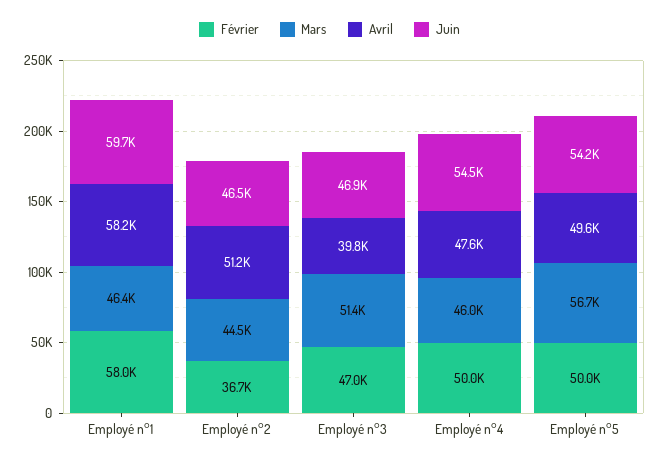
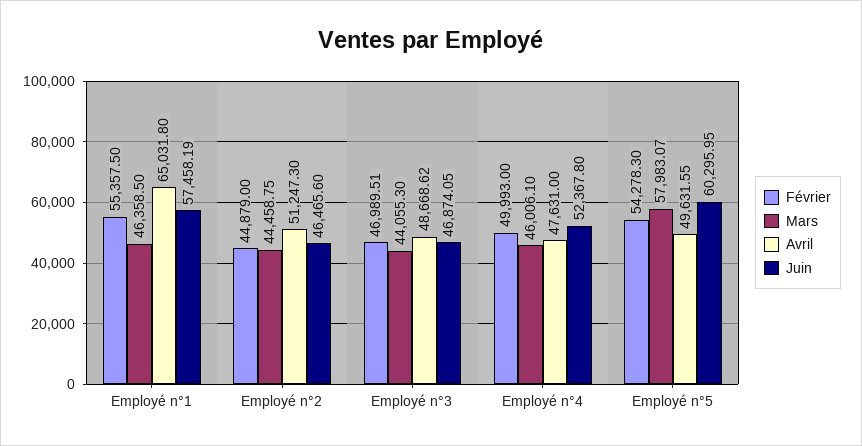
Février, Employé n°1: 58000 -> 55357.5
Avril, Employé n°1: 58200 -> 65031.8
Juin, Employé n°1: 59700 -> 57458.19
Février, Employé n°2: 36700 -> 44879
Mars, Employé n°3: 51400 -> 44055.3
Avril, Employé n°3: 39800 -> 48668.62
Juin, Employé n°4: 54500 -> 52367.8
Février, Employé n°5: 50000 -> 54278.3
Mars, Employé n°5: 56700 -> 57983.07
Juin, Employé n°5: 54200 -> 60295.95

